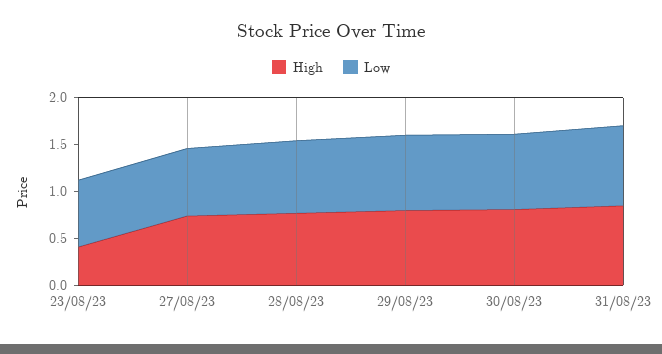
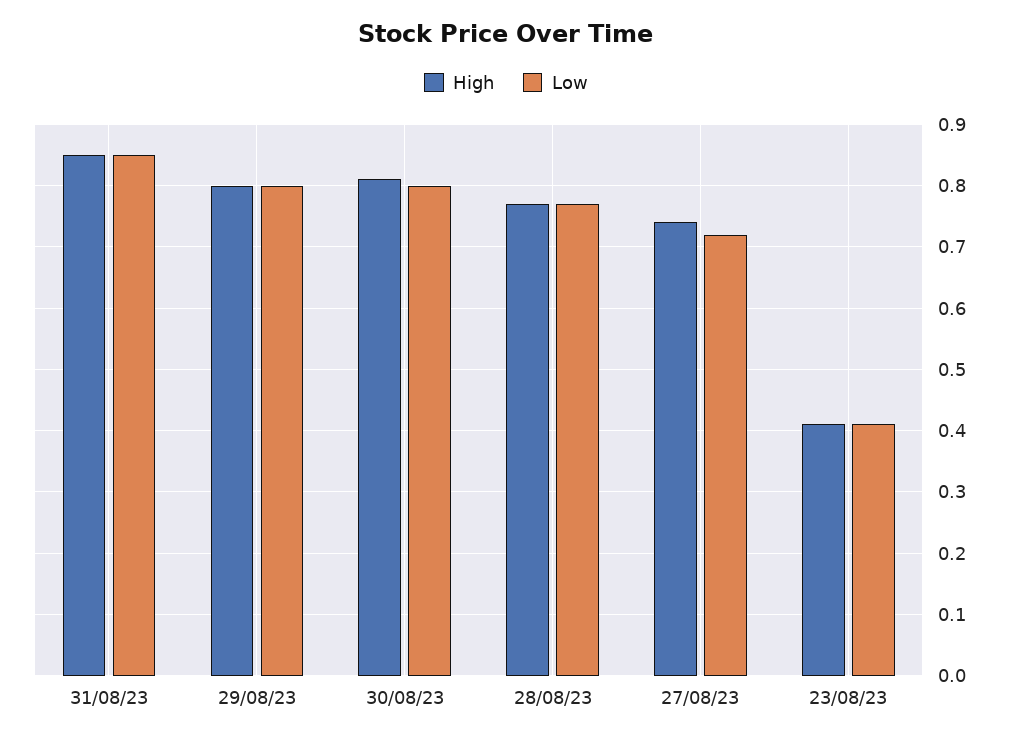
Low, 23/08/23: 0.7 -> 0.41

